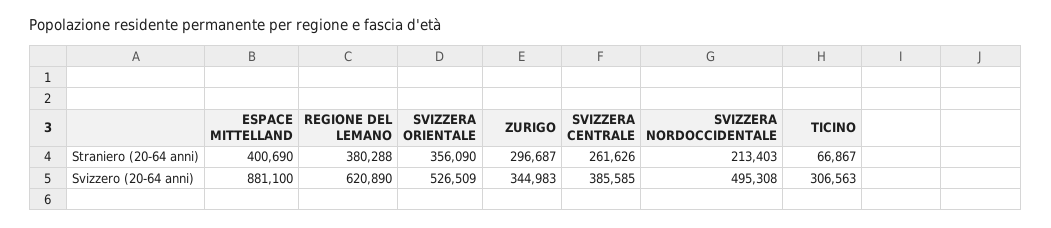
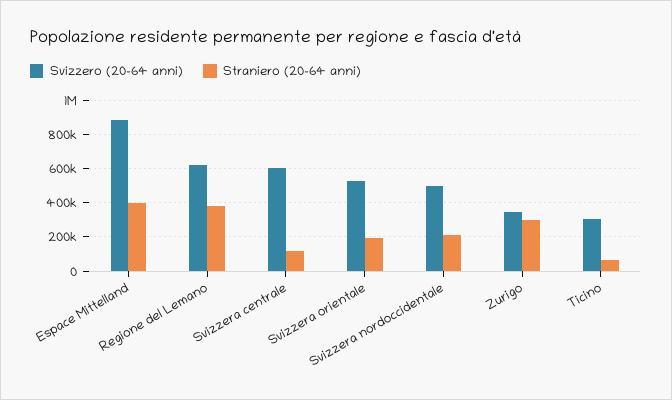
Straniero (20-64 anni), SVIZZERA ORIENTALE: 356090 -> 200000
Straniero (20-64 anni), SVIZZERA CENTRALE: 261626 -> 100000
Svizzero (20-64 anni), SVIZZERA CENTRALE: 385585 -> 600000

